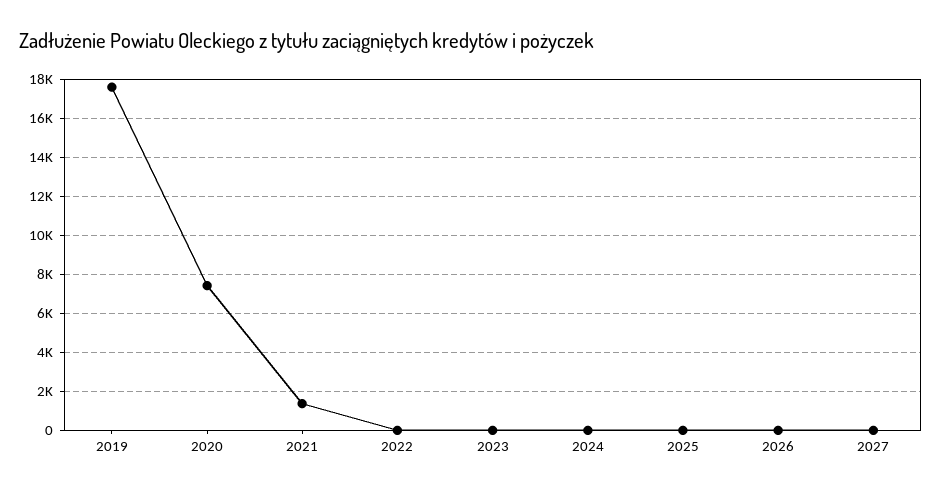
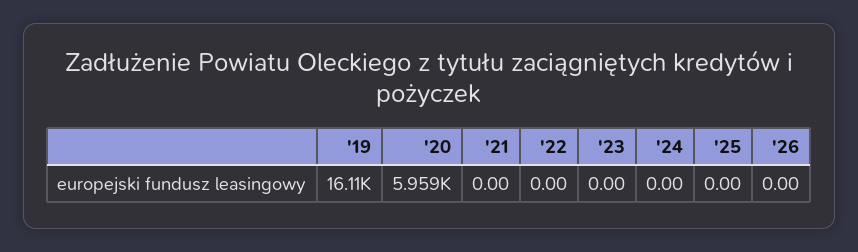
2019: 17500 -> 16110
2020: 7500 -> 5959
2021: 1500 -> 0
2027: 0 -> none

